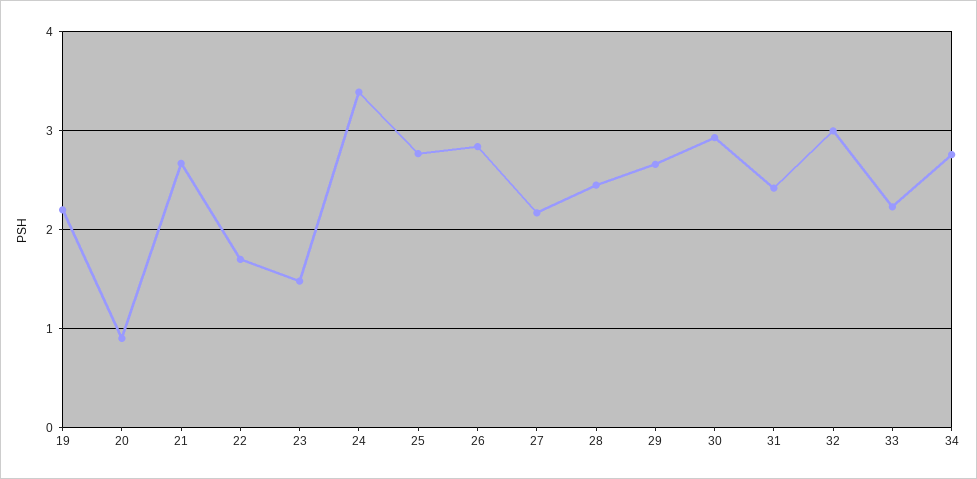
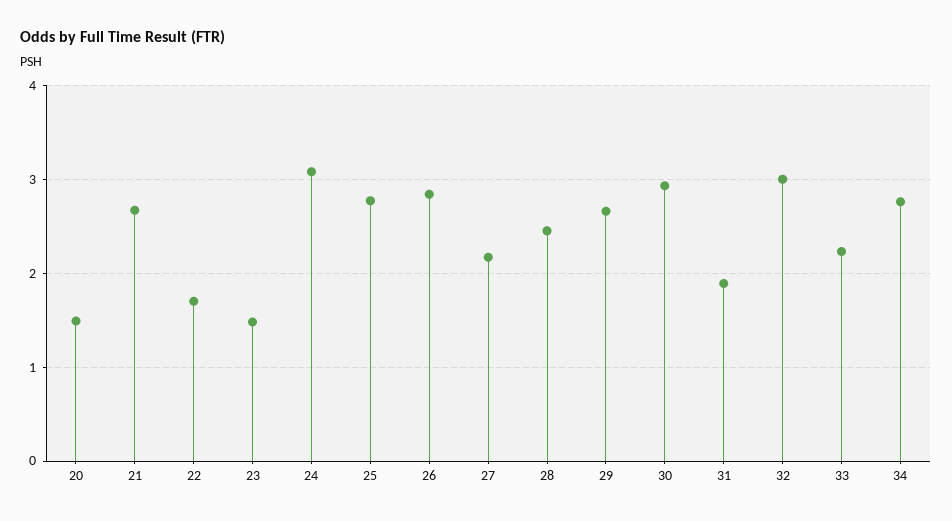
19: 2.2 -> none
20: 0.9 -> 1.5
24: 3.4 -> 3.1
31: 2.4 -> 1.9

